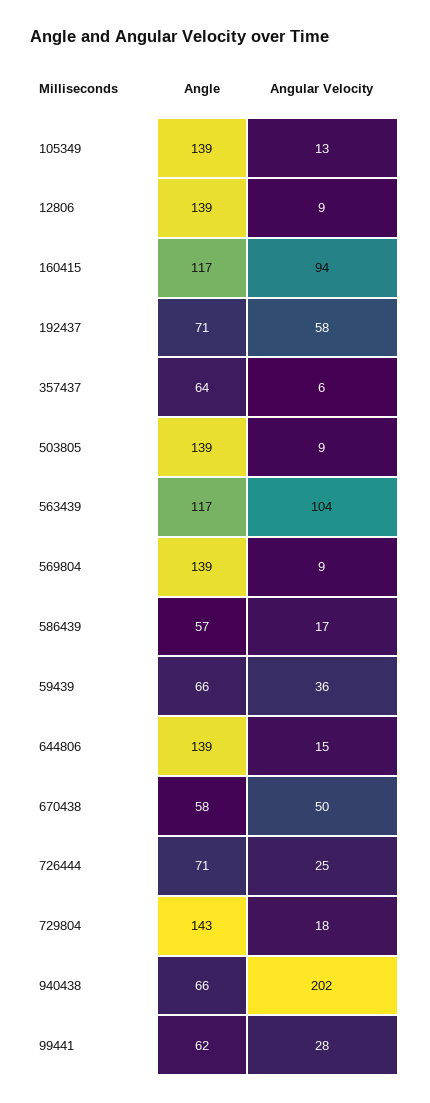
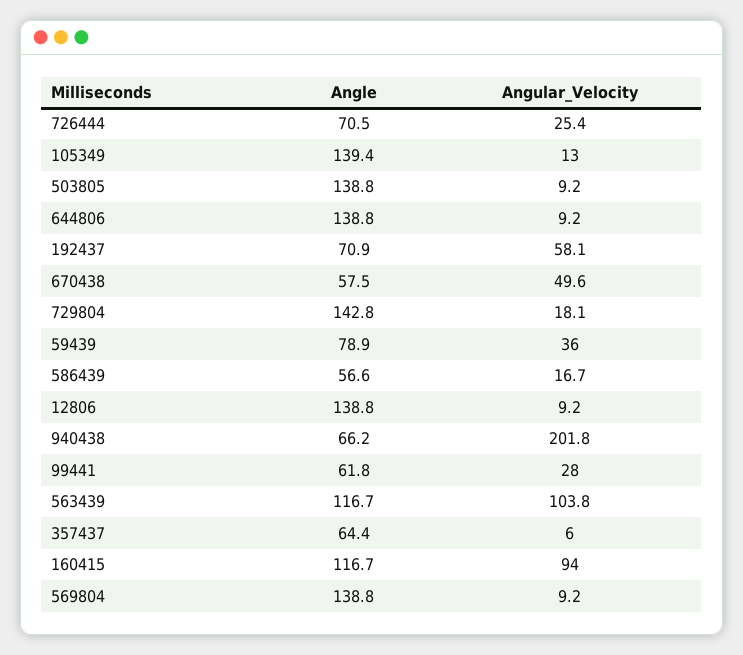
Angle, 59439: 66 -> 78.9
Angular Velocity, 644806: 15 -> 9.2

